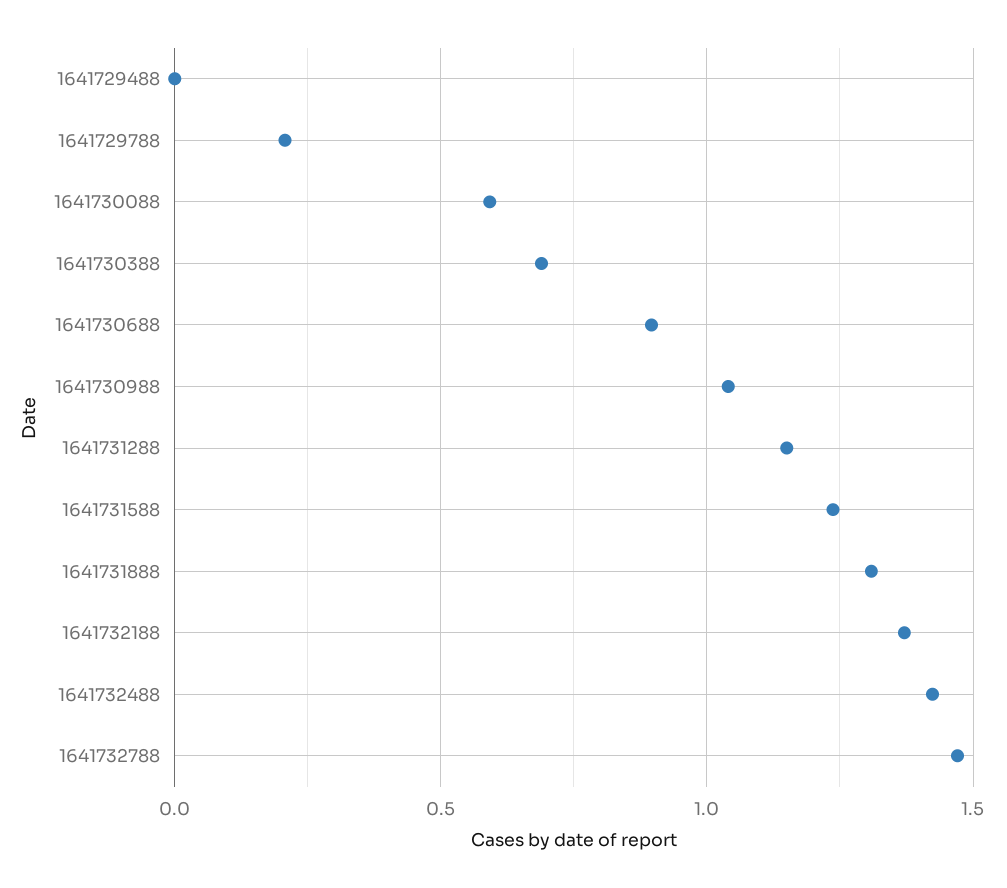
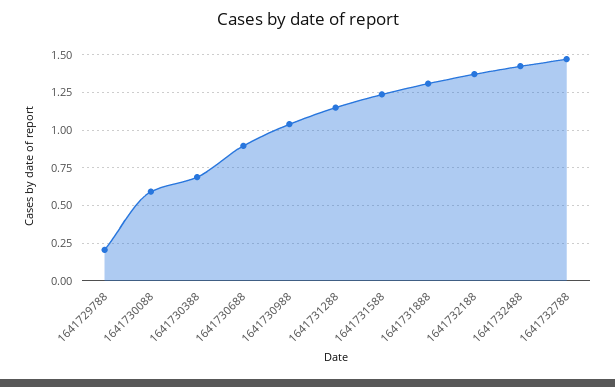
1641729488: 0 -> none

